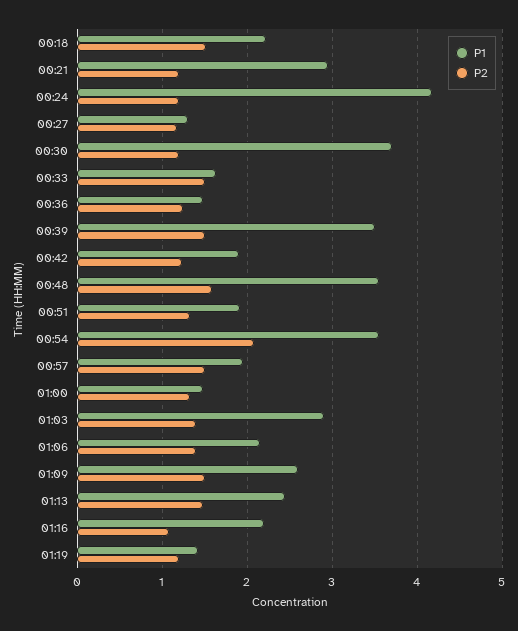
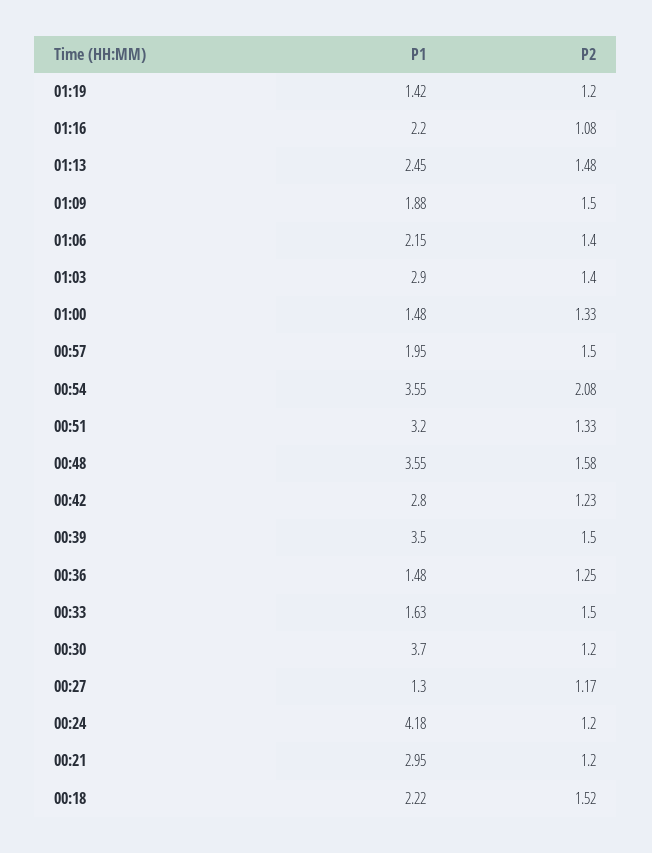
P1, 00:42: 1.9 -> 2.8
P1, 00:51: 1.9 -> 3.2
P1, 01:09: 2.6 -> 1.88

